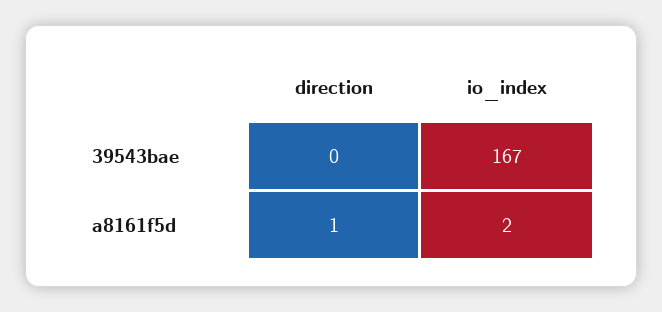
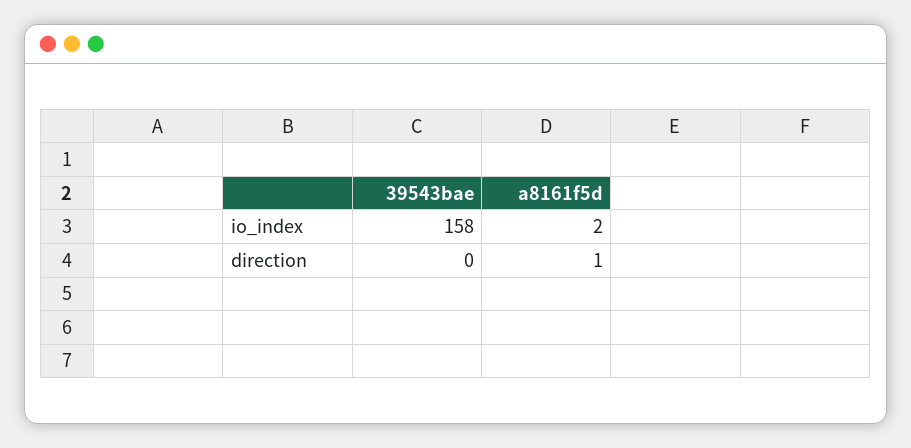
io_index, 39543bae: 167 -> 158

